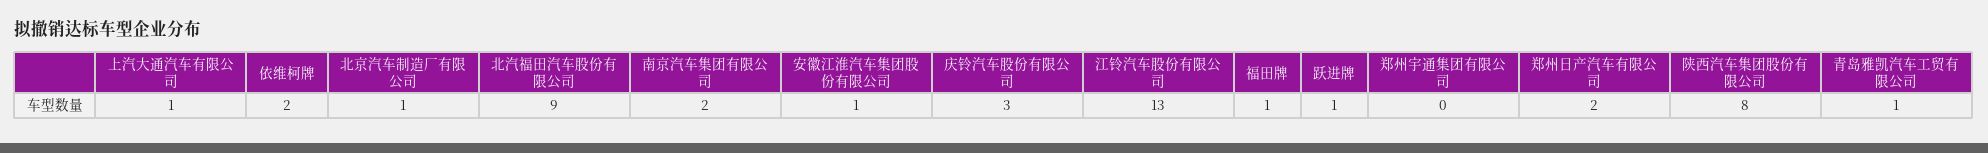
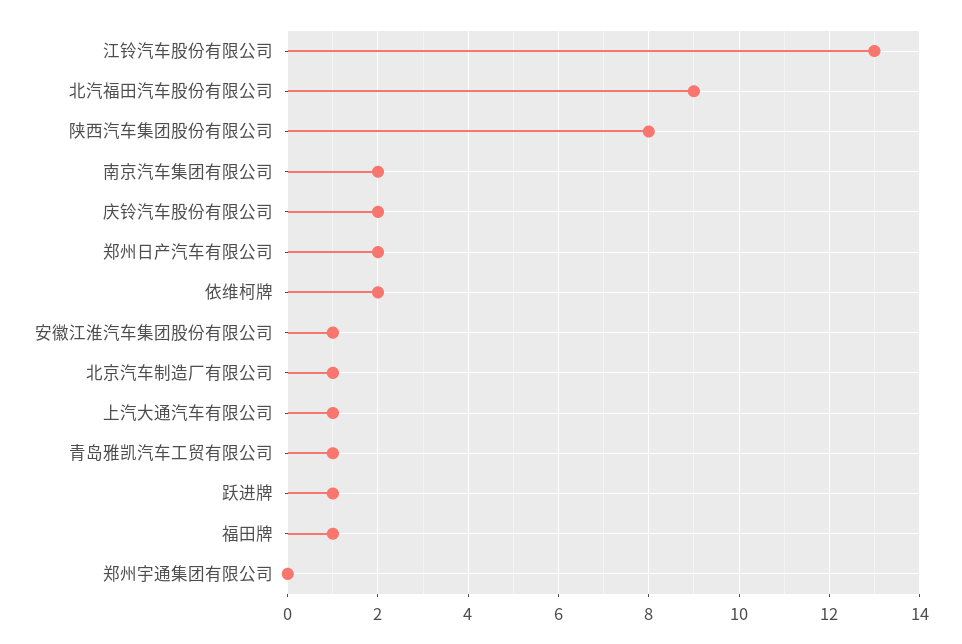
庆铃汽车股份有限公司: 3 -> 2

